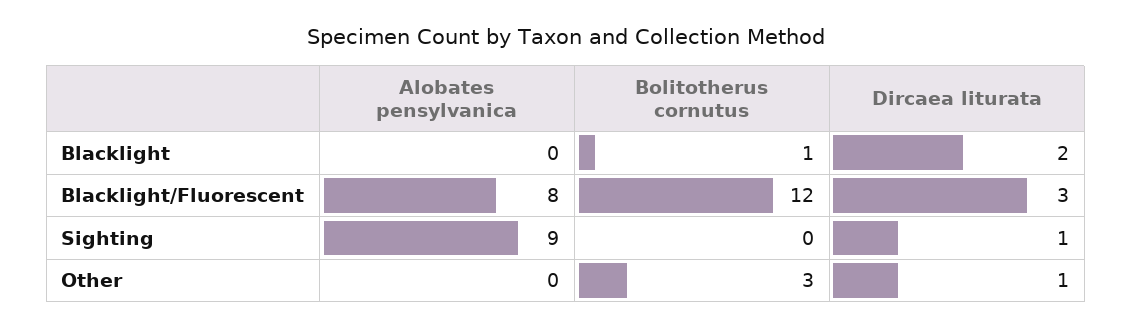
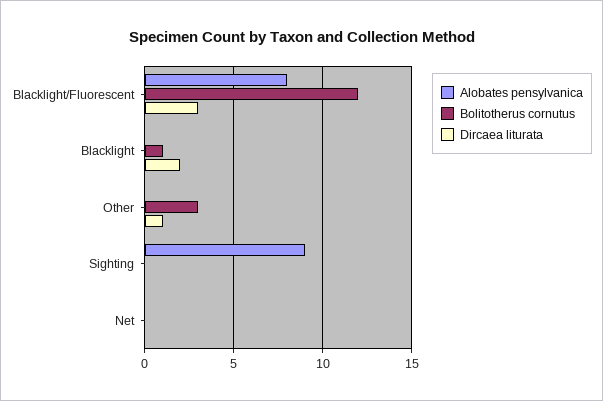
Dircaea liturata, Sighting: 1 -> 0
Alobates pensylvanica, Net: none -> 0
Bolitotherus cornutus, Net: none -> 0
Dircaea liturata, Net: none -> 0

